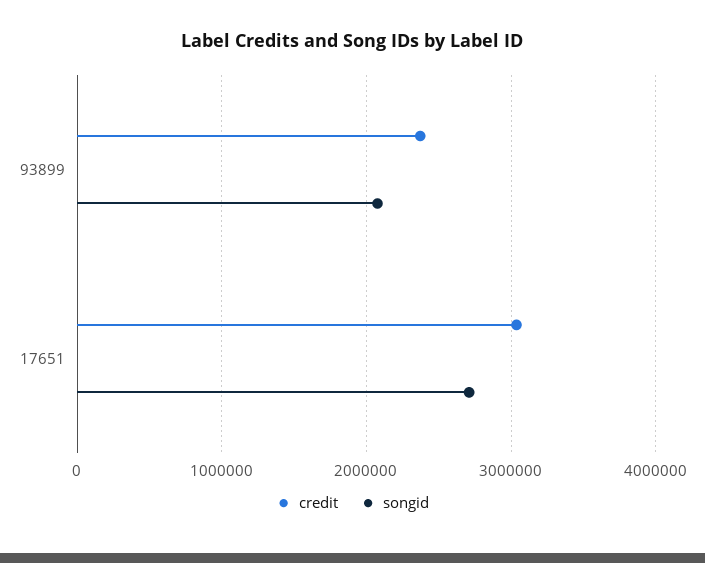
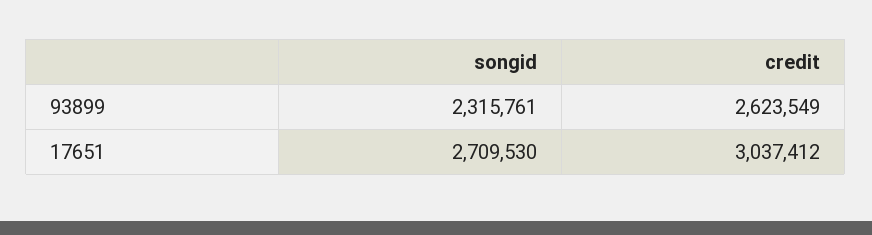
credit, 93899: 2400000 -> 2623549
songid, 93899: 2100000 -> 2315761

